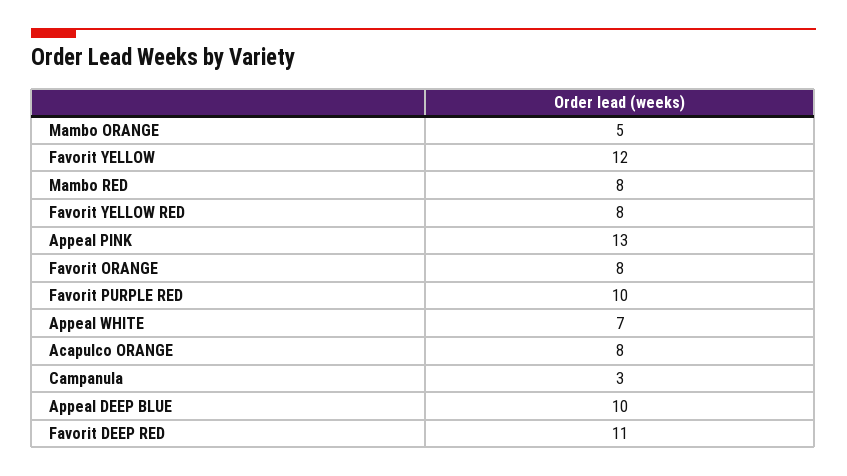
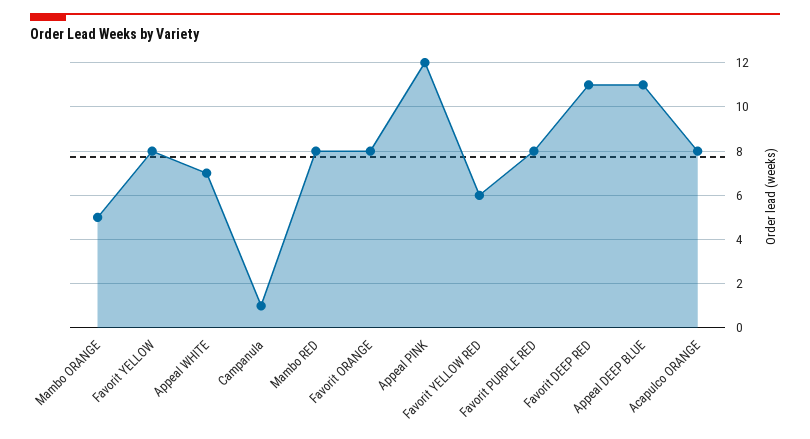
Favorit YELLOW: 12 -> 8
Favorit YELLOW RED: 8 -> 6
Appeal PINK: 13 -> 12
Favorit PURPLE RED: 10 -> 8
Campanula: 3 -> 1
Appeal DEEP BLUE: 10 -> 11

